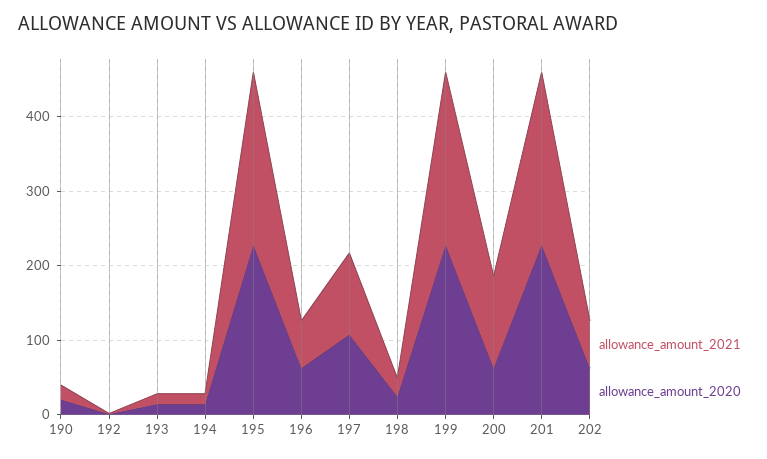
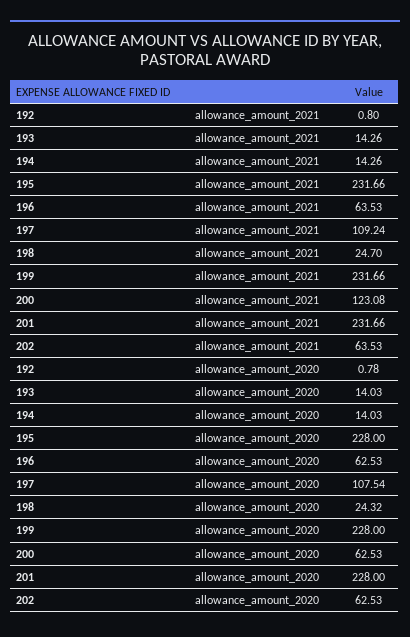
allowance_amount_2021, 190: 20 -> none
allowance_amount_2020, 190: 20 -> none

